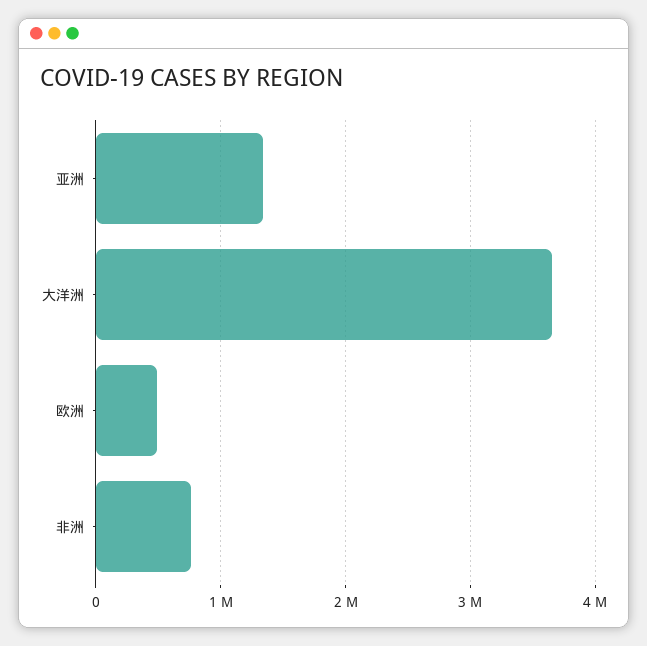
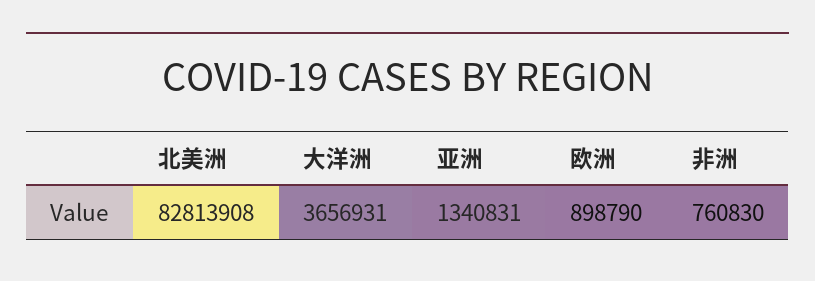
欧洲: 500000 -> 898790
北美洲: none -> 82813908

